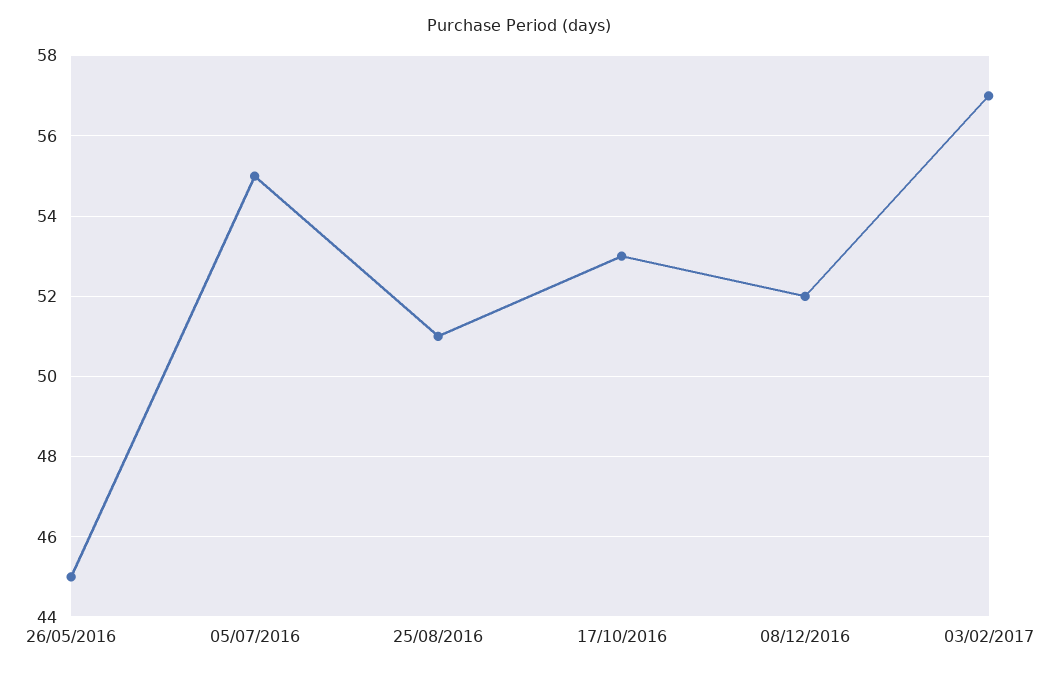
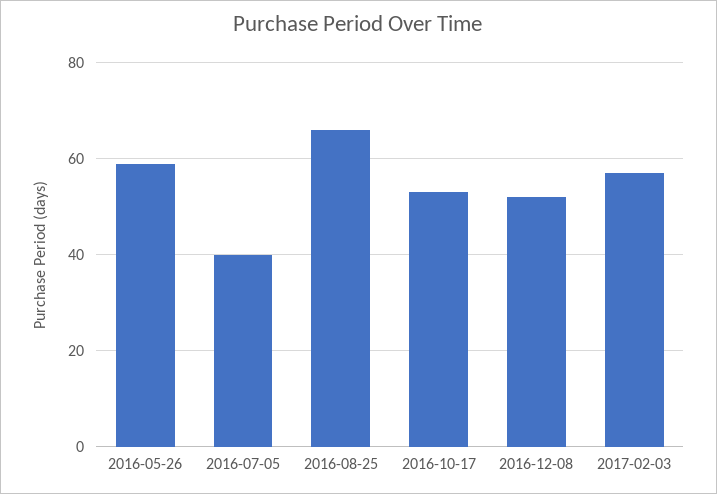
26/05/2016: 45 -> 60
05/07/2016: 55 -> 40
25/08/2016: 51 -> 65

